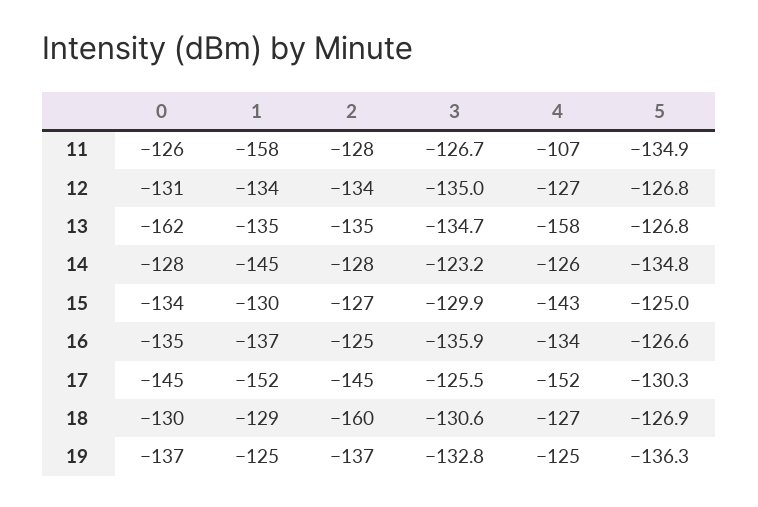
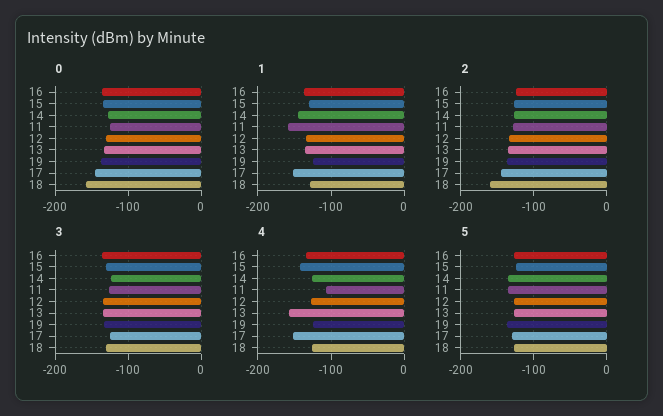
0, 13: -162 -> -130
0, 18: -130 -> -160

